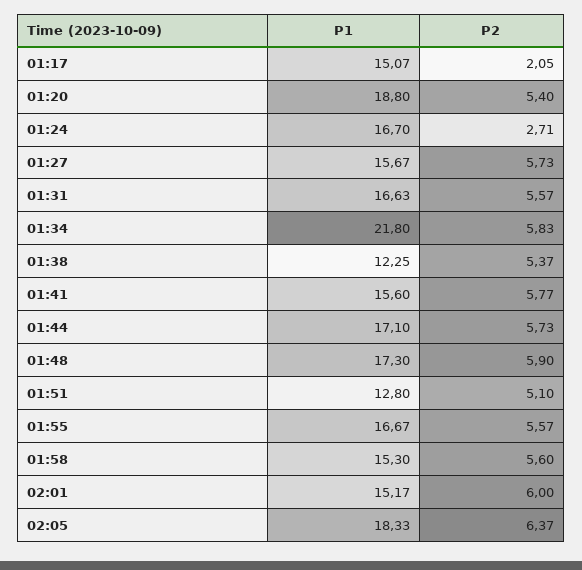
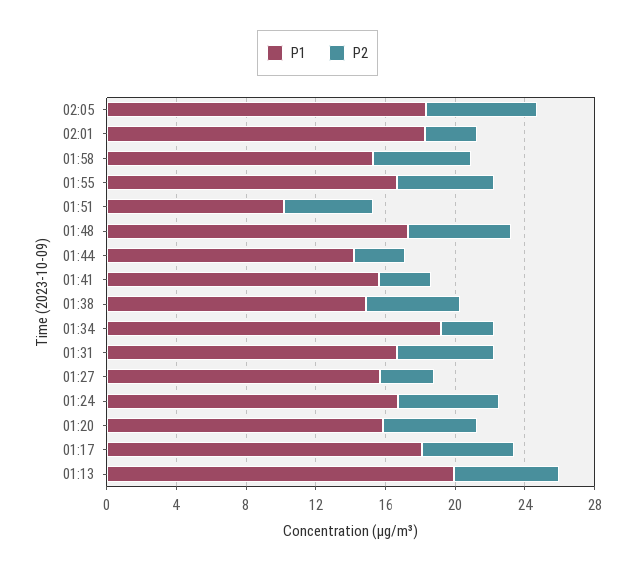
P1, 01:17: 15.07 -> 18
P2, 01:17: 2.05 -> 5
P1, 01:20: 18.8 -> 16
P2, 01:24: 2.71 -> 6
P2, 01:27: 5.73 -> 3
P1, 01:34: 21.8 -> 19
P2, 01:34: 5.83 -> 3
P1, 01:38: 12.25 -> 15
P2, 01:41: 5.77 -> 3
P1, 01:44: 17.1 -> 14
P2, 01:44: 5.73 -> 3
P1, 01:51: 12.8 -> 10
P1, 02:01: 15.17 -> 18
P2, 02:01: 6 -> 3
P1, 01:13: none -> 20
P2, 01:13: none -> 6

